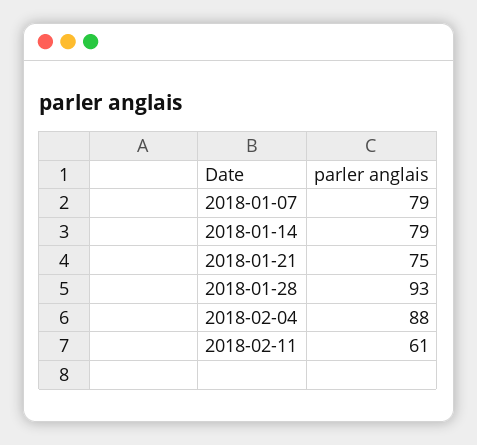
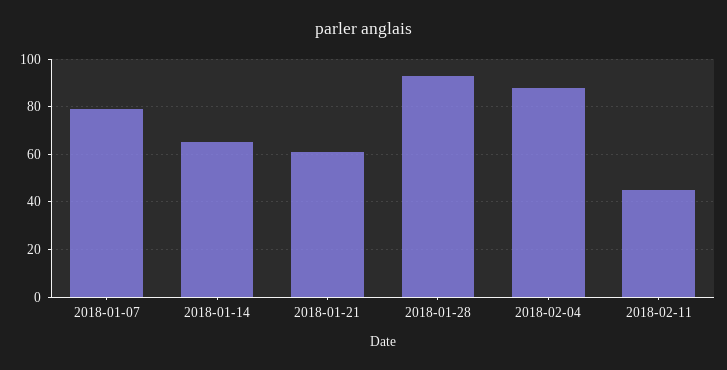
2018-01-14: 79 -> 65
2018-01-21: 75 -> 60
2018-02-11: 61 -> 45

